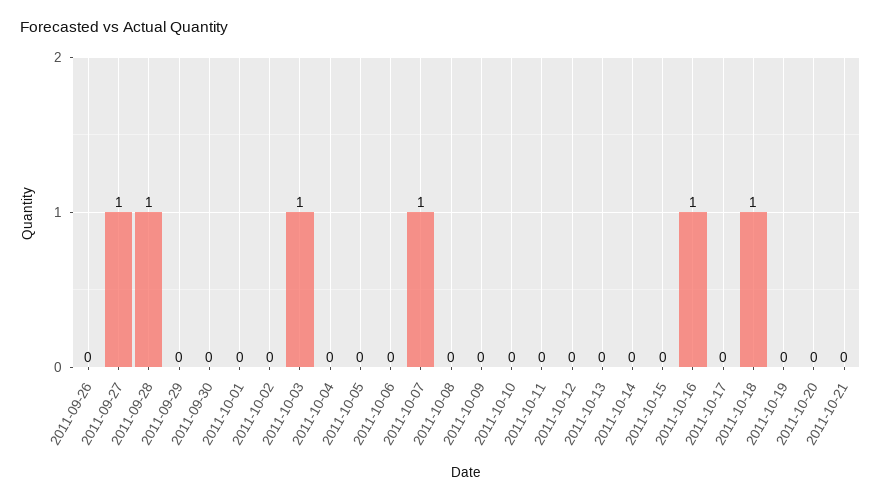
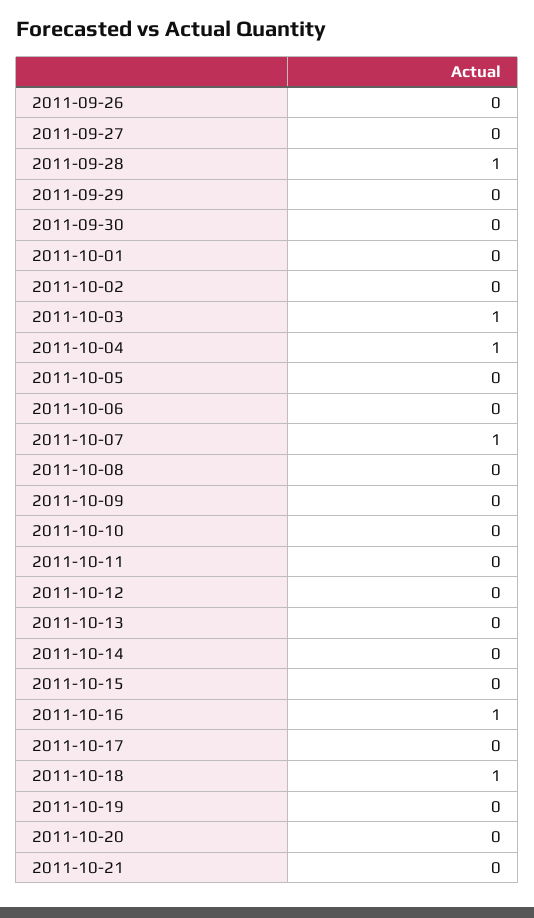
2011-09-27: 1 -> 0
2011-10-04: 0 -> 1

